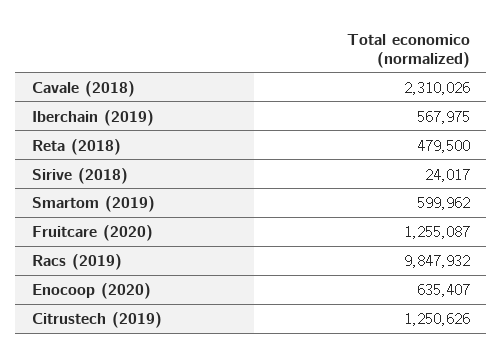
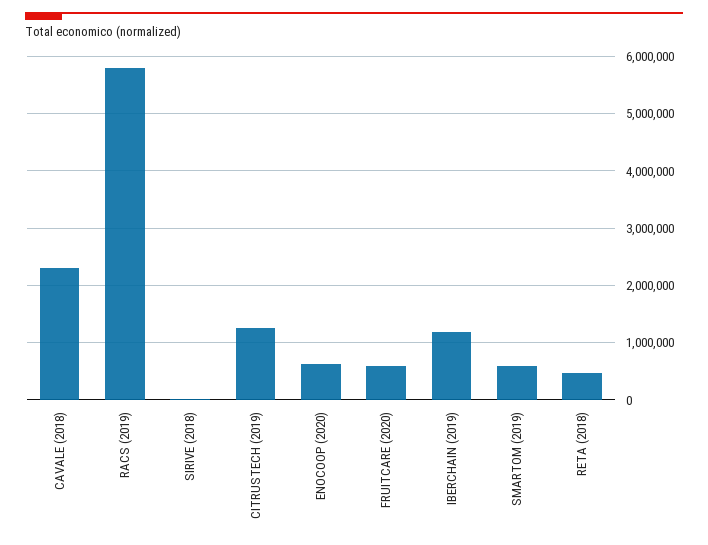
Iberchain (2019): 567975 -> 1200000
Fruitcare (2020): 1255087 -> 600000
Racs (2019): 9847932 -> 5800000

